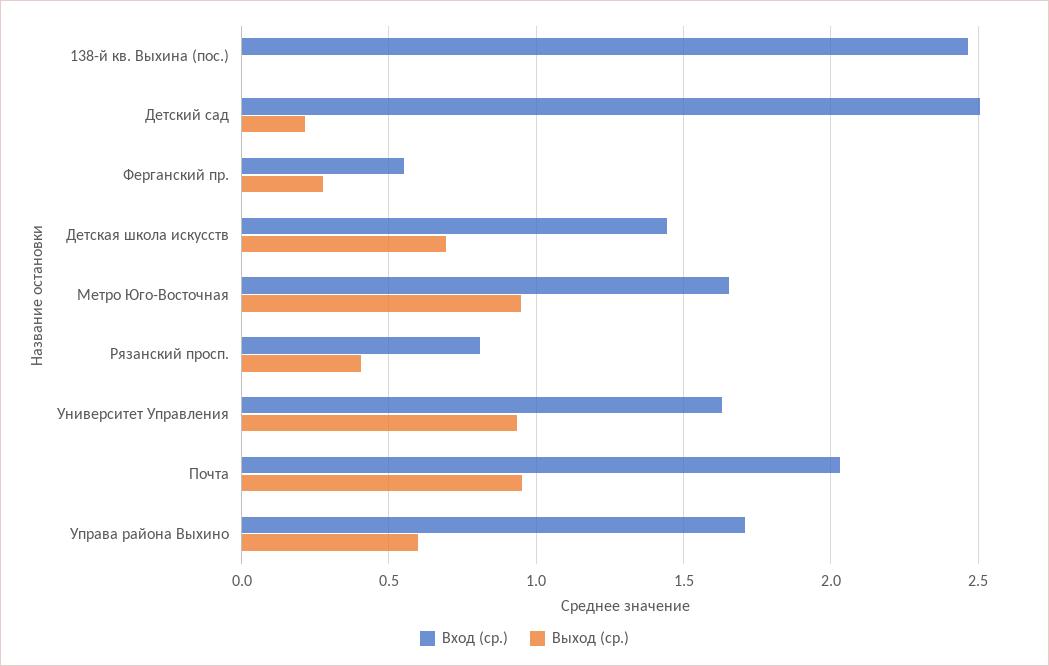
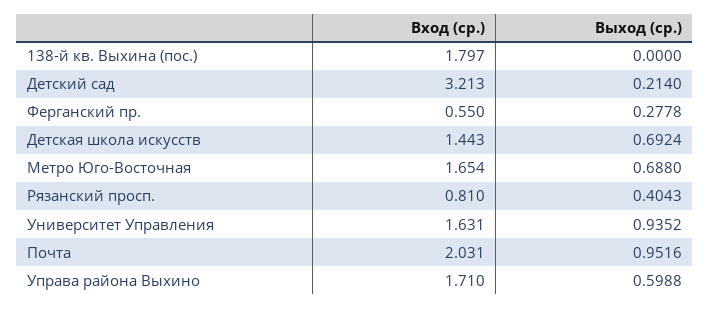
Вход (ср.), 138-й кв. Выхина (пос.): 2.45 -> 1.797
Вход (ср.), Детский сад: 2.5 -> 3.213
Выход (ср.), Метро Юго-Восточная: 0.95 -> 0.688

